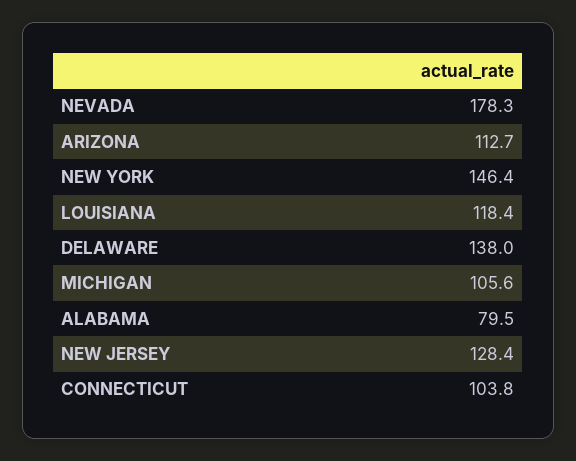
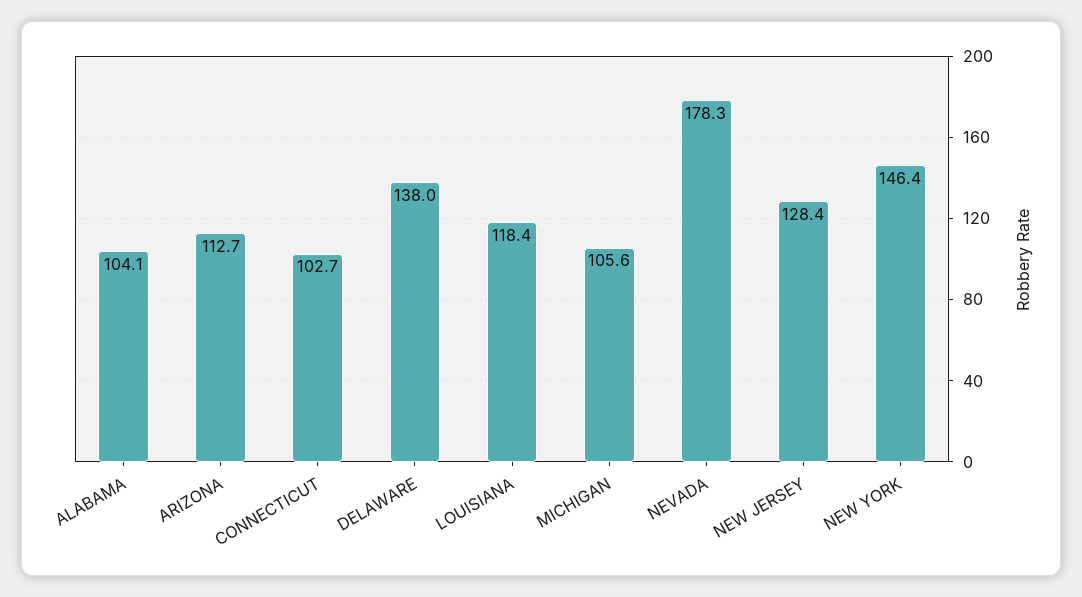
ALABAMA: 79.5 -> 104.1
CONNECTICUT: 103.8 -> 102.7

